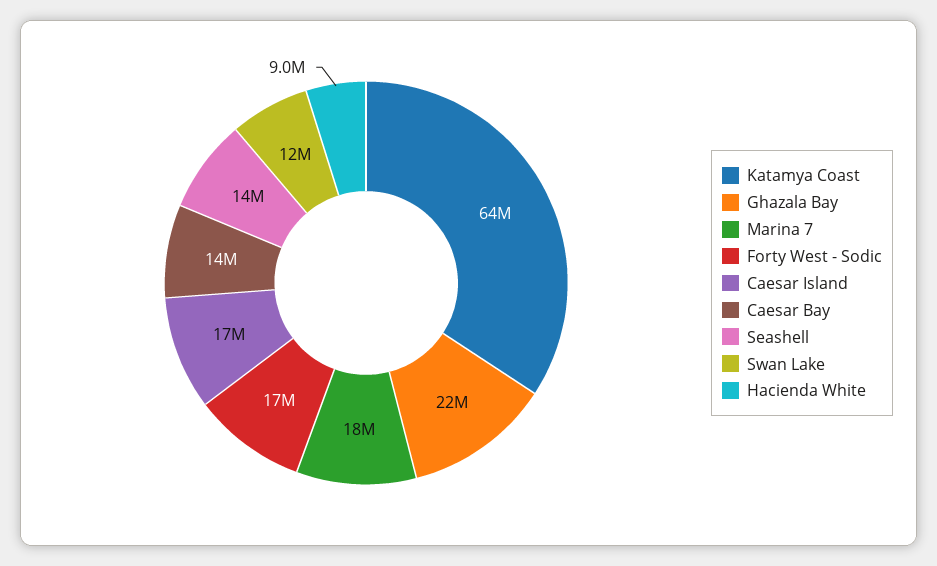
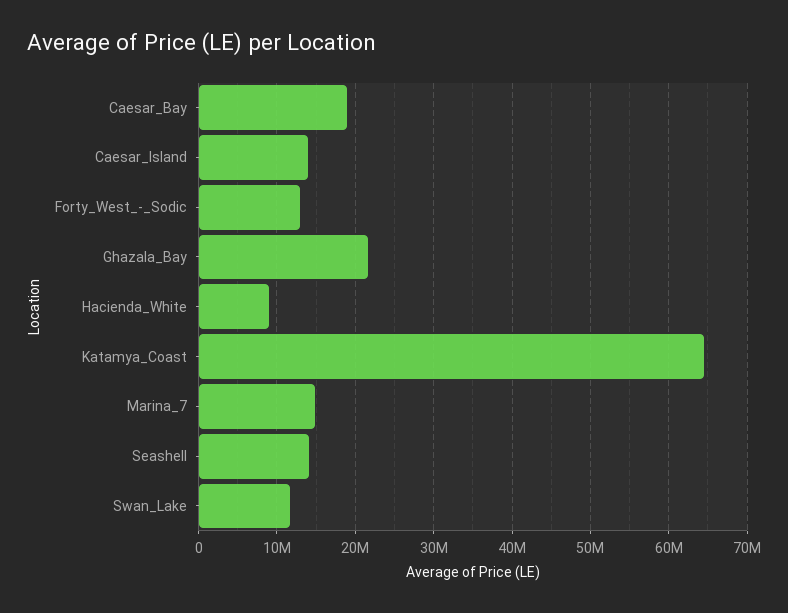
Marina 7: 18000000 -> 15000000
Forty West - Sodic: 17000000 -> 13000000
Caesar Island: 17000000 -> 14000000
Caesar Bay: 14000000 -> 19000000

